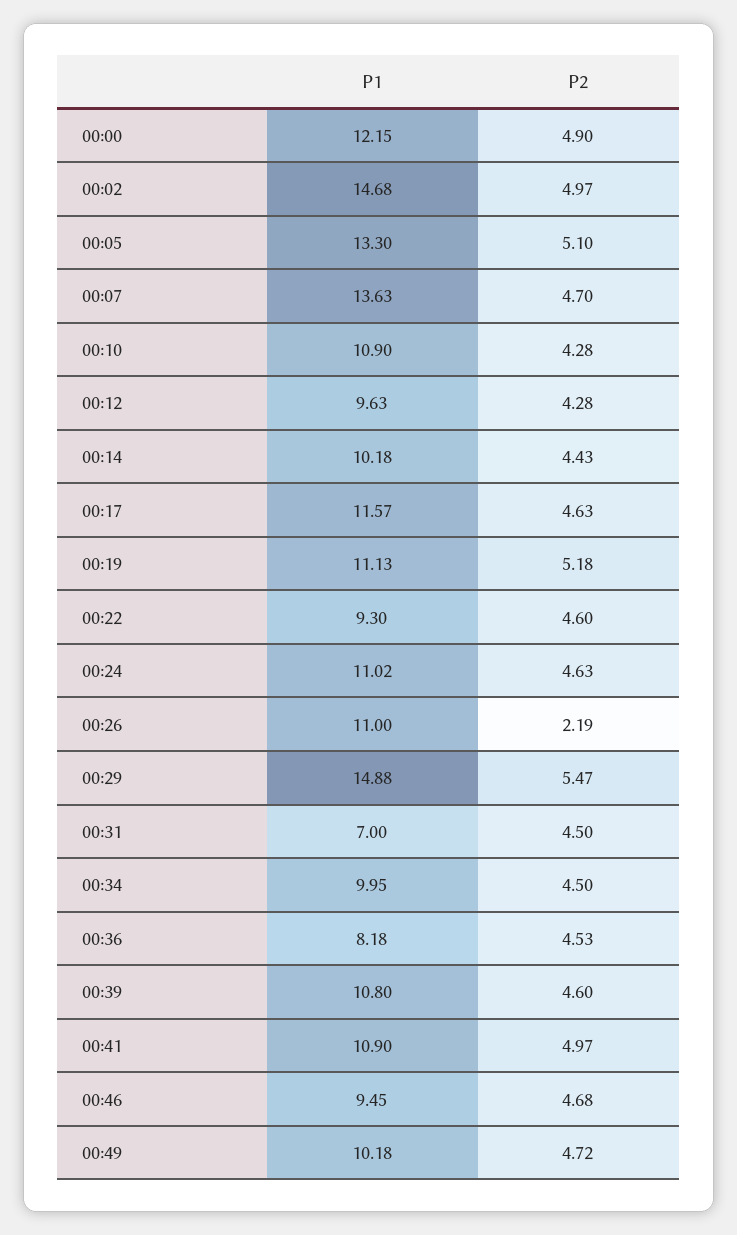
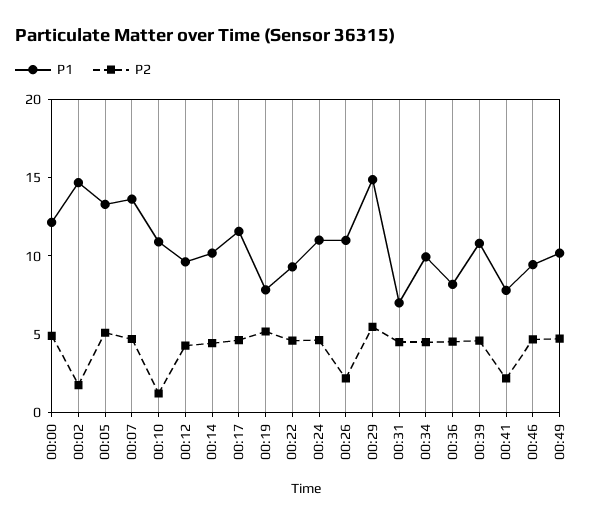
P2, 00:02: 4.97 -> 2
P2, 00:10: 4.28 -> 1
P1, 00:19: 11.13 -> 8
P1, 00:41: 10.9 -> 8
P2, 00:41: 4.97 -> 2

